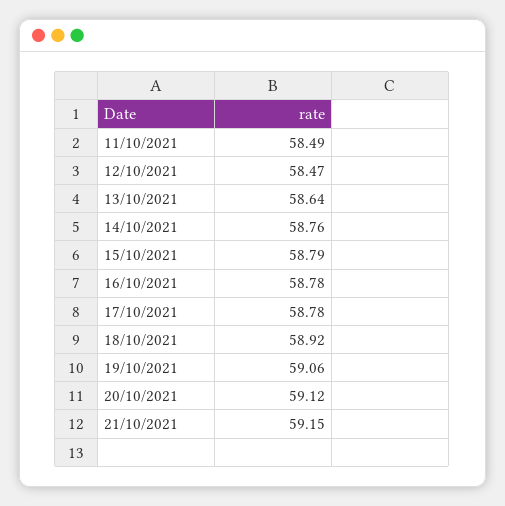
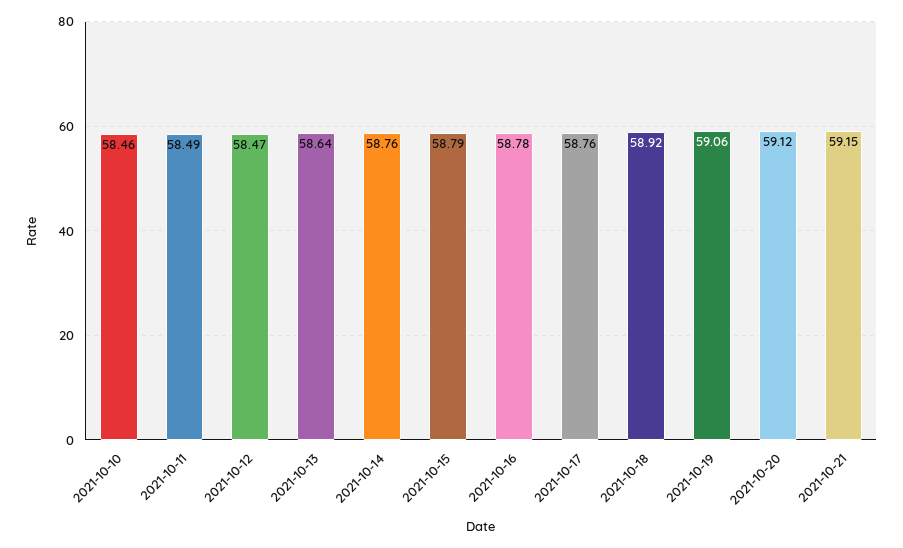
17/10/2021: 58.78 -> 58.76
2021-10-10: none -> 58.46

